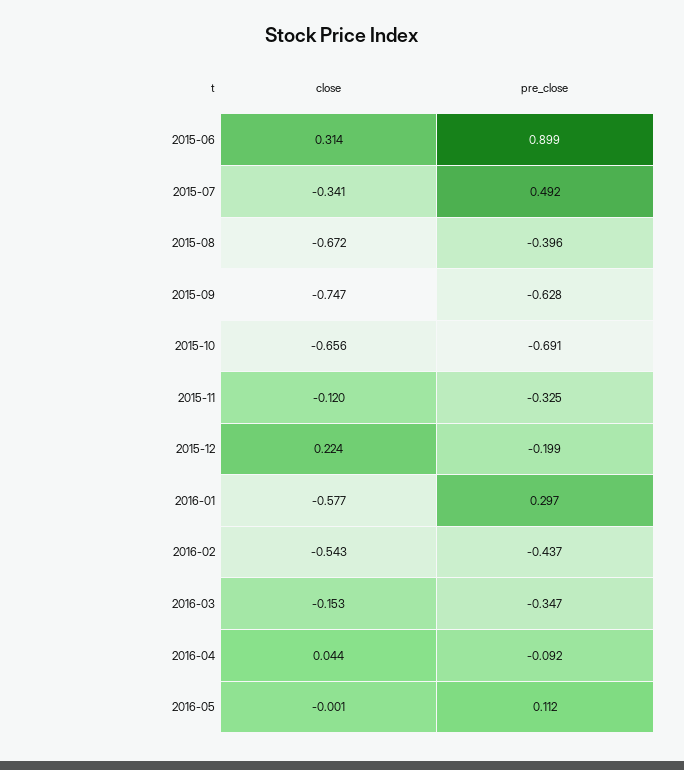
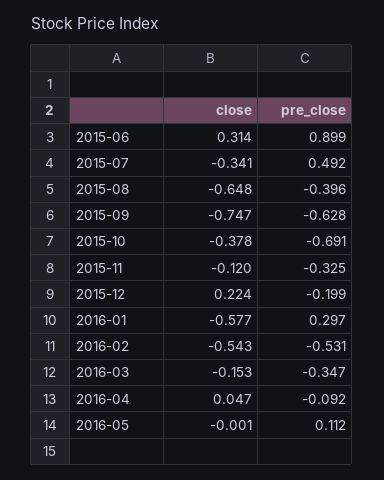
close, 2015-08: -0.672 -> -0.648
close, 2015-10: -0.656 -> -0.378
pre_close, 2016-02: -0.437 -> -0.531
close, 2016-04: 0.044 -> 0.047

